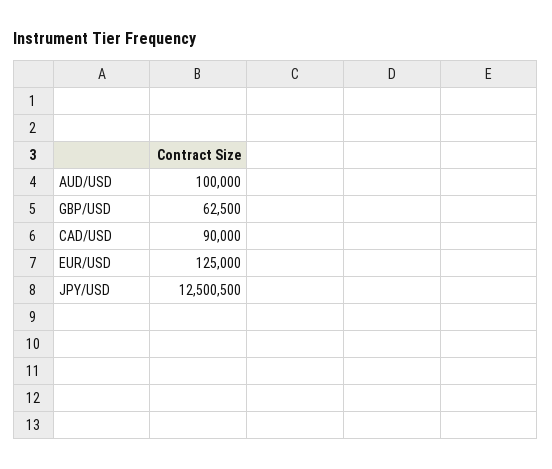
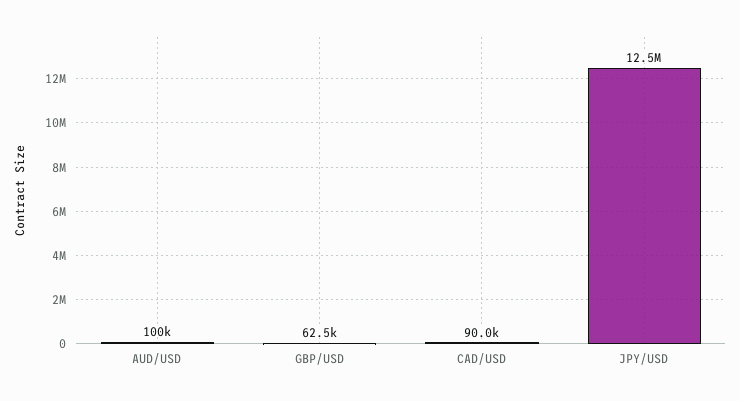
EUR/USD: 125000 -> none

